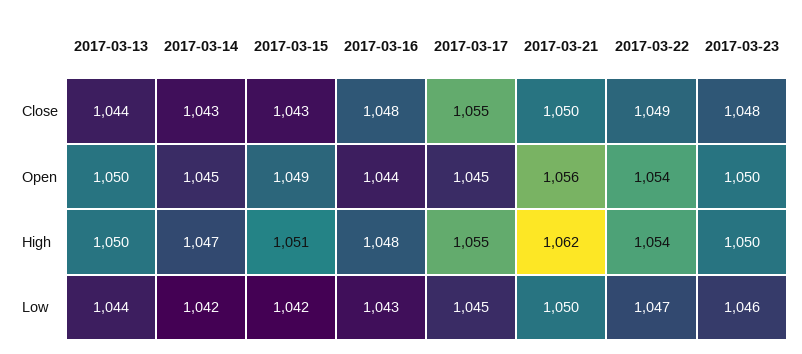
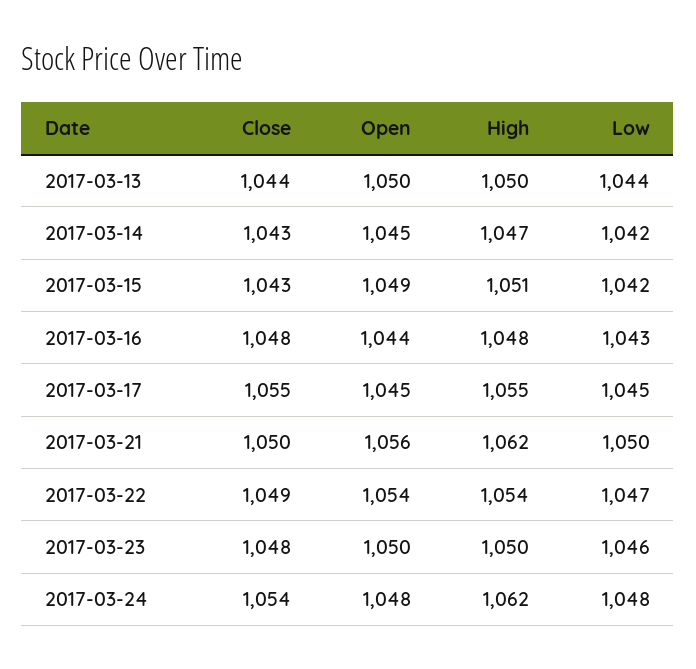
2017-03-24, Close: none -> 1054
2017-03-24, Open: none -> 1048
2017-03-24, High: none -> 1062
2017-03-24, Low: none -> 1048

